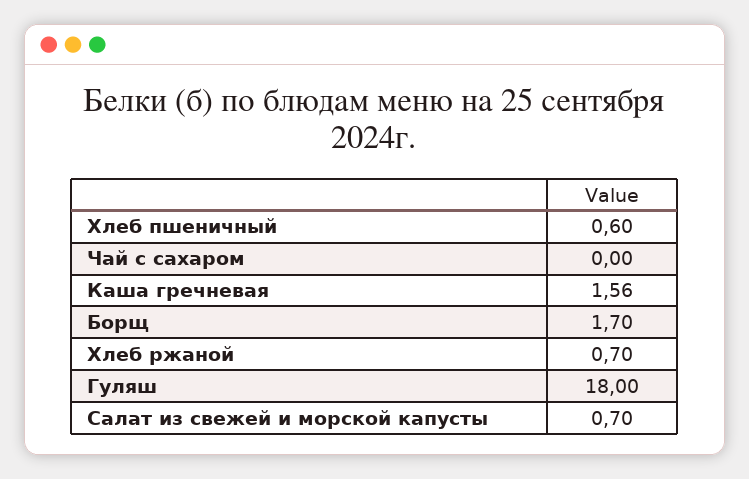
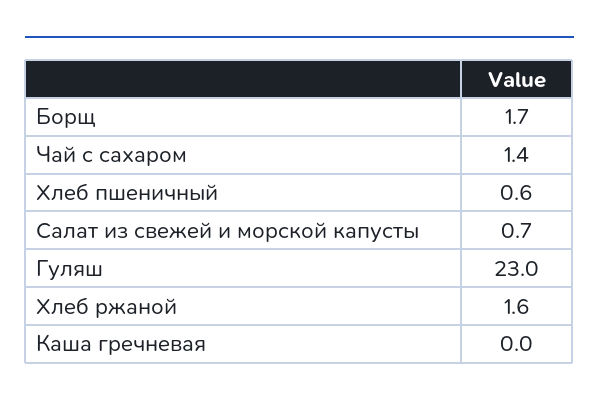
Чай с сахаром: 0 -> 1.4
Каша гречневая: 1.56 -> 0
Хлеб ржаной: 0.7 -> 1.6
Гуляш: 18 -> 23

